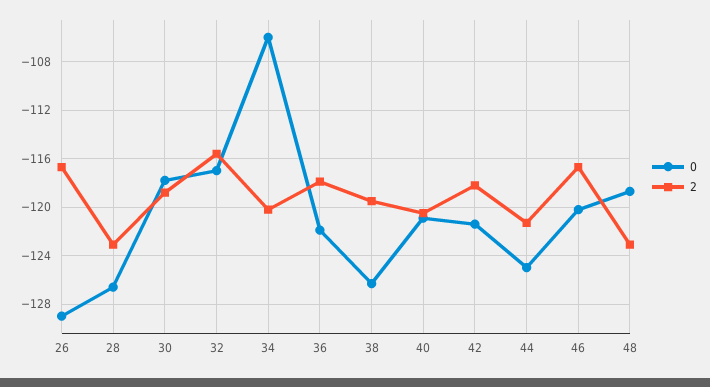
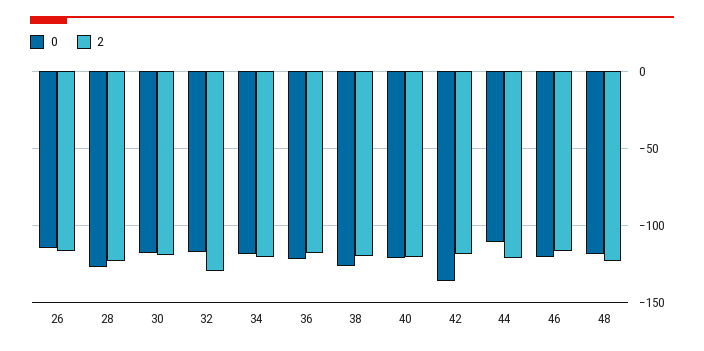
0, 26: -129 -> -115
2, 32: -115.5 -> -130
0, 34: -106 -> -120
0, 42: -121.5 -> -135
0, 44: -125 -> -110

